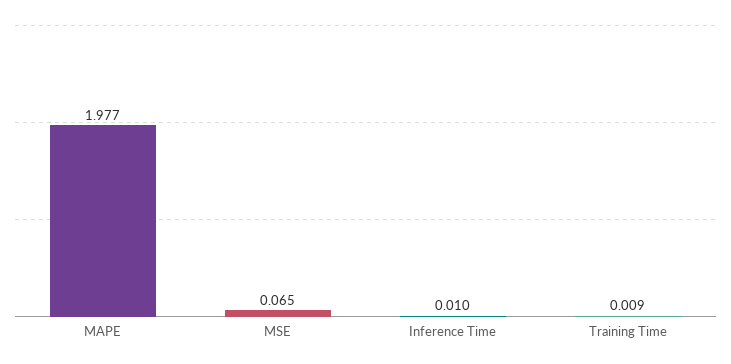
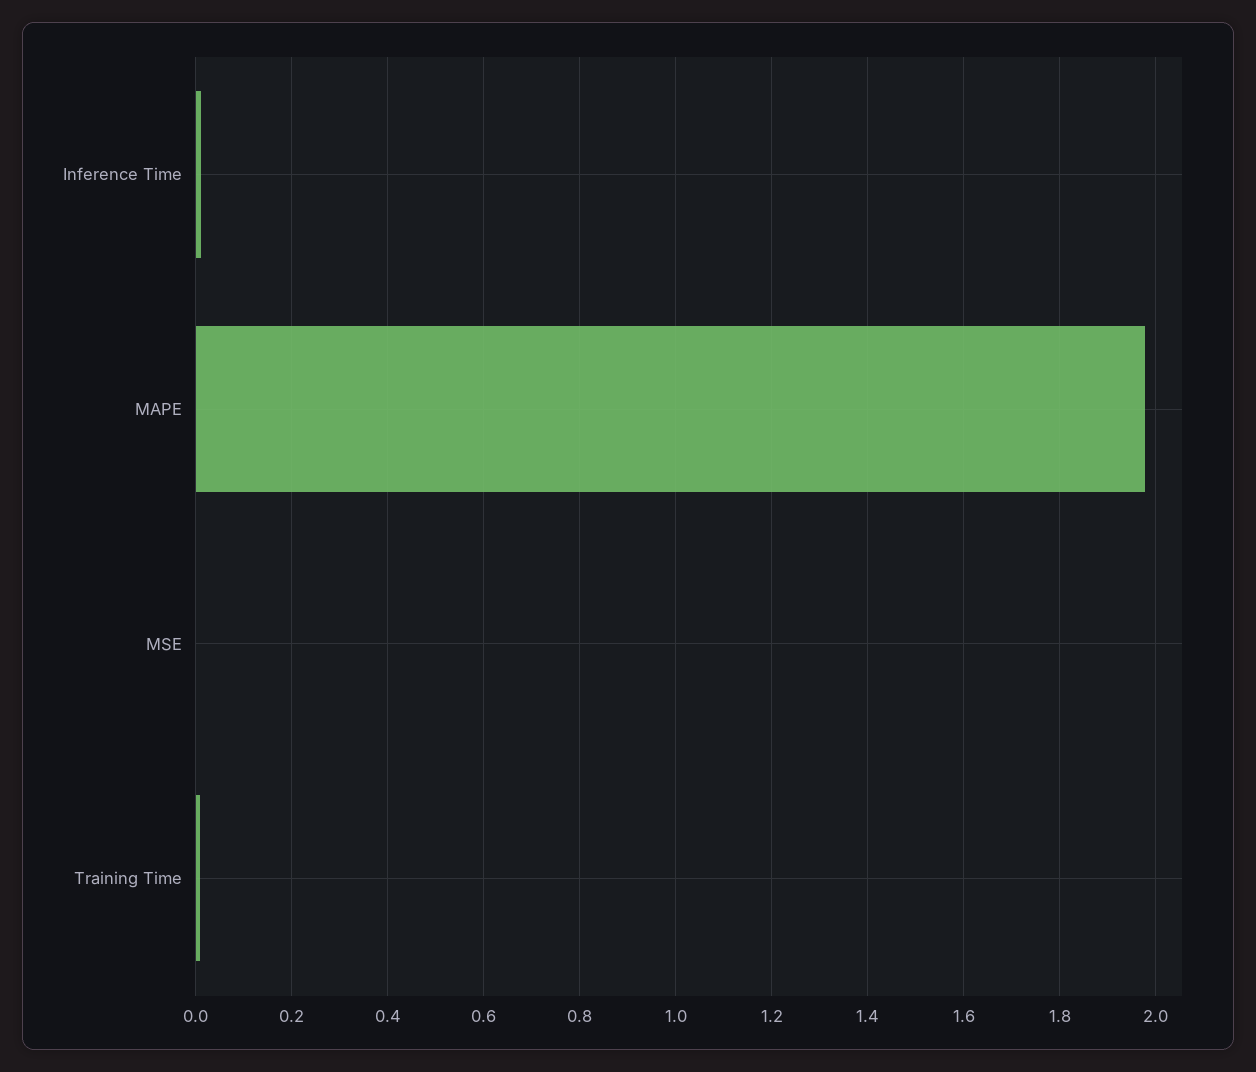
MSE: 0.065 -> 0

